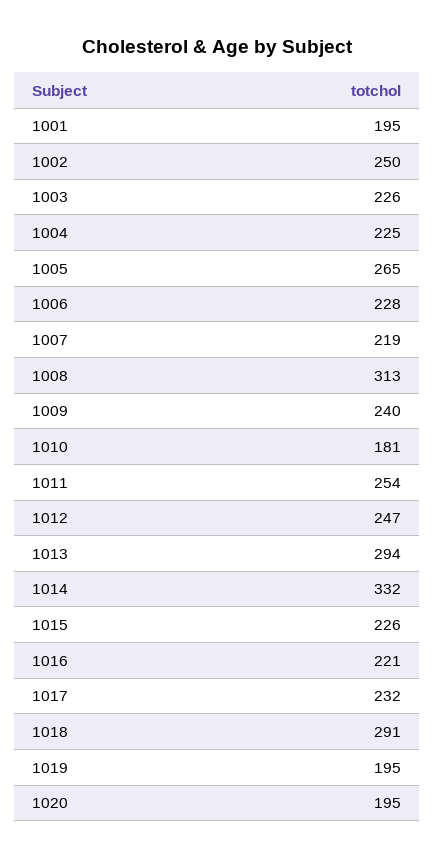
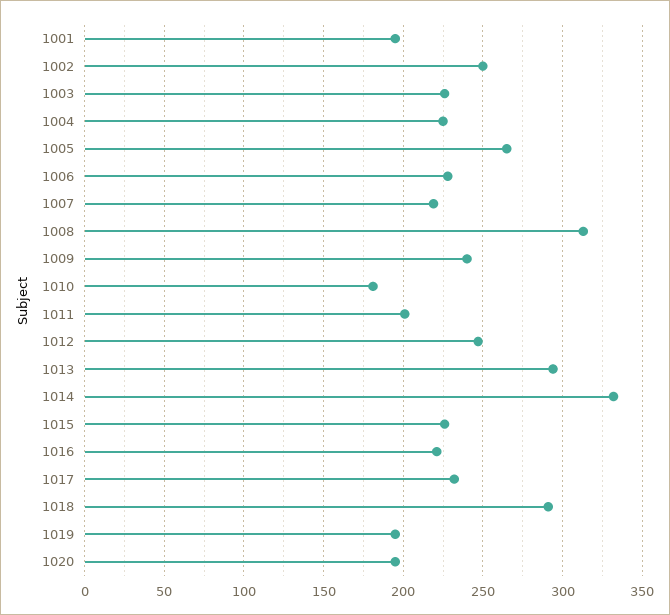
1011: 254 -> 200

